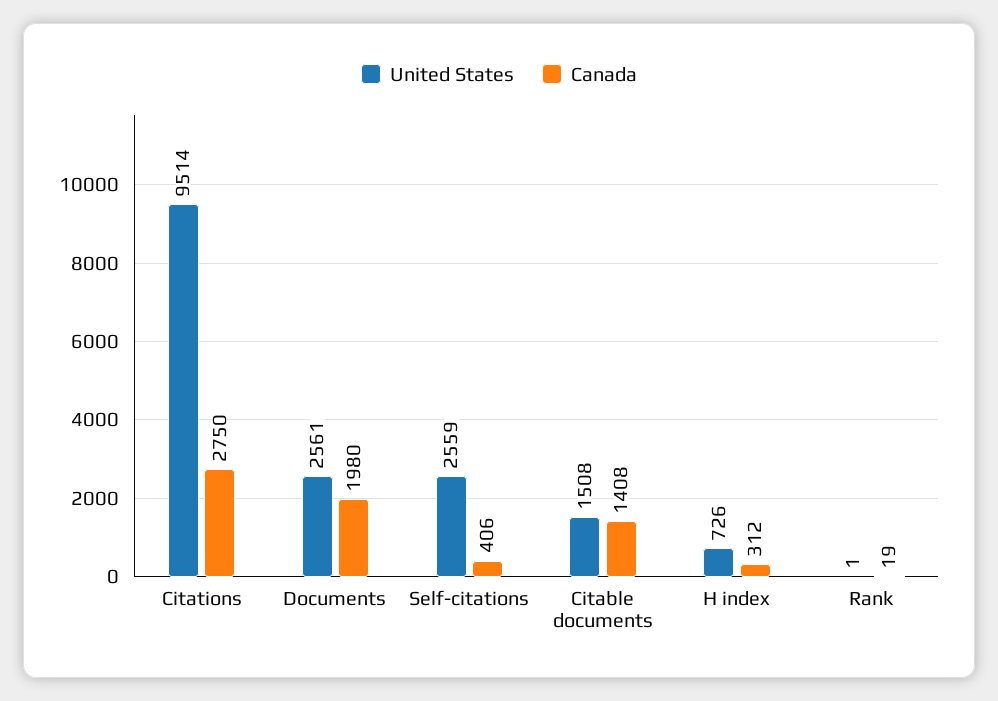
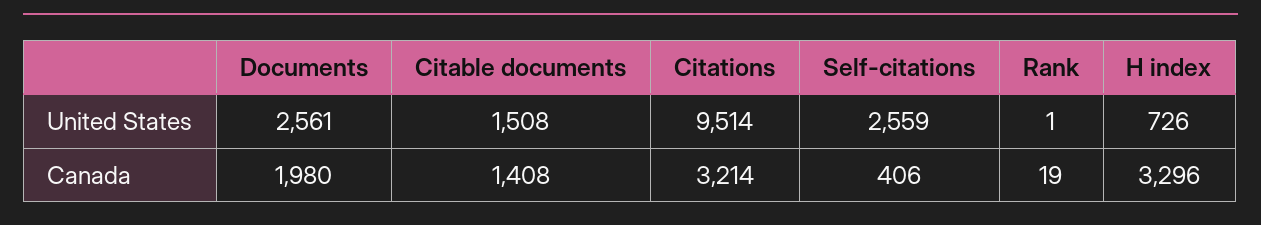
Canada, Citations: 2750 -> 3214
Canada, H index: 312 -> 3296

